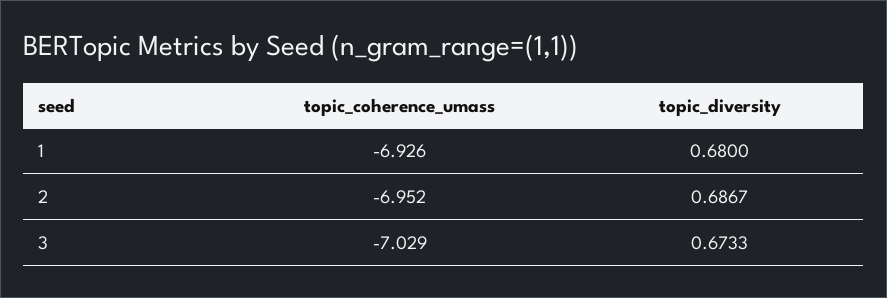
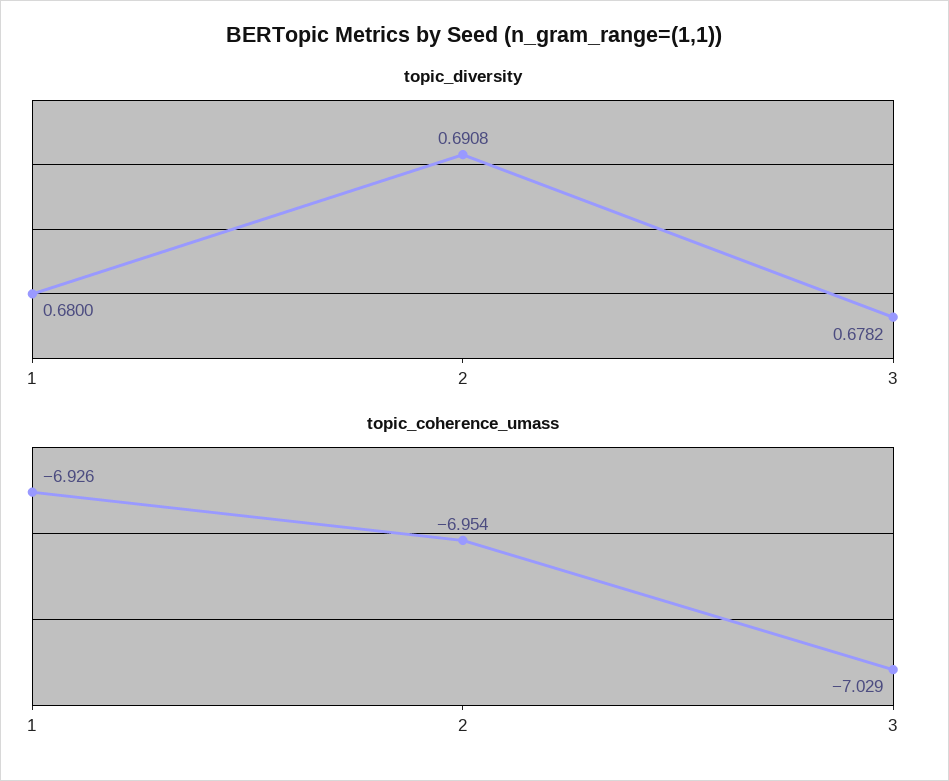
topic_coherence_umass, 2: -6.952 -> -6.954
topic_diversity, 2: 0.6867 -> 0.6908
topic_diversity, 3: 0.6733 -> 0.6782

